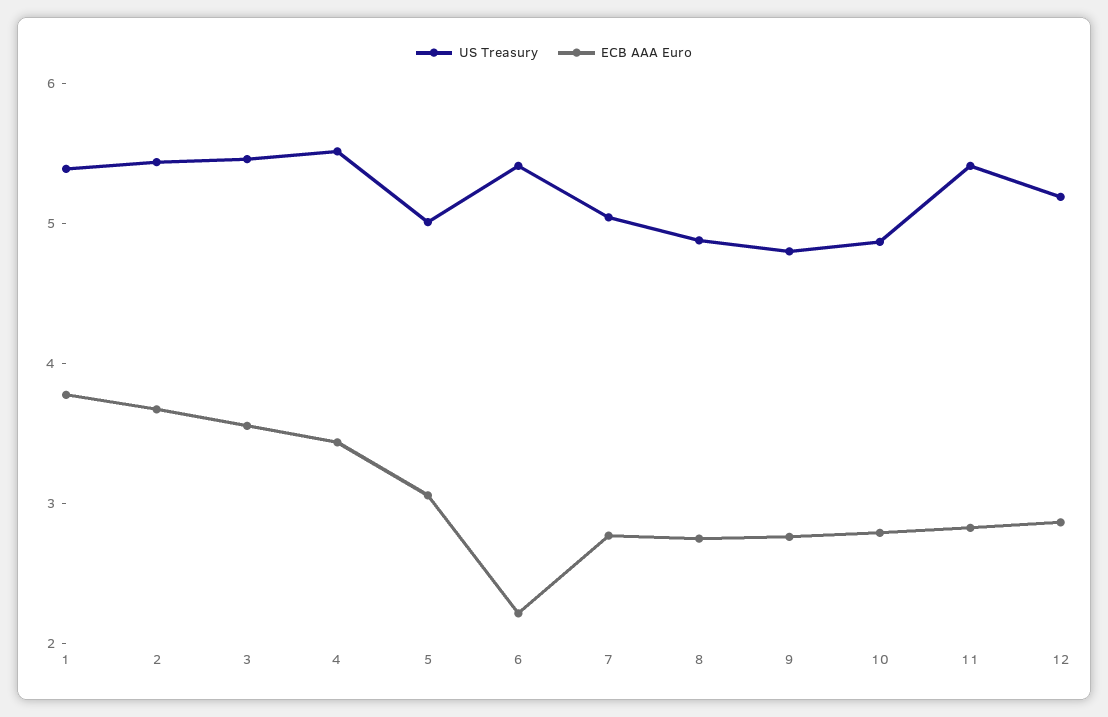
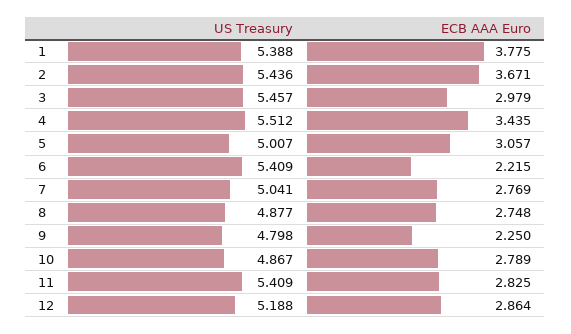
ECB AAA Euro, 3: 3.6 -> 2.979
ECB AAA Euro, 9: 2.8 -> 2.25

